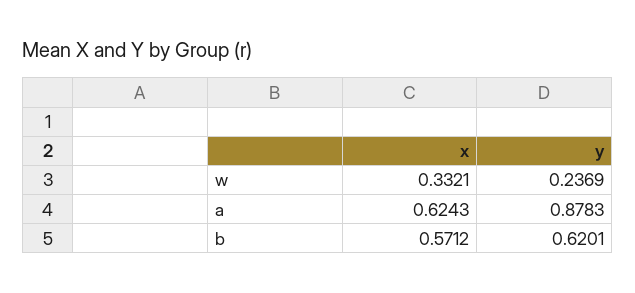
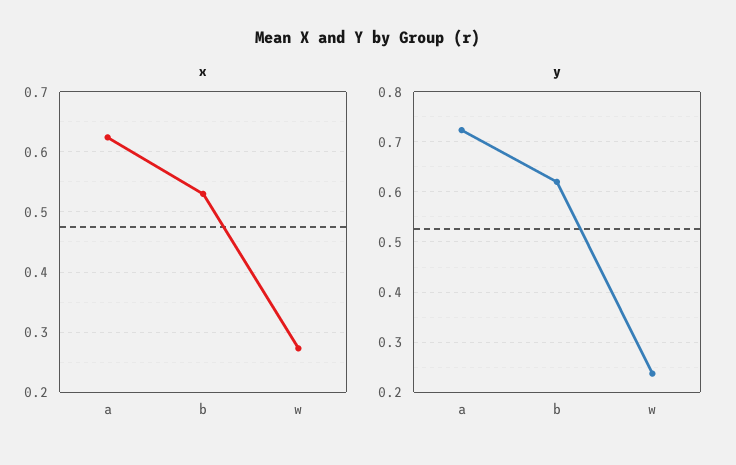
x, w: 0.3321 -> 0.27
y, a: 0.8783 -> 0.72
x, b: 0.5712 -> 0.53

